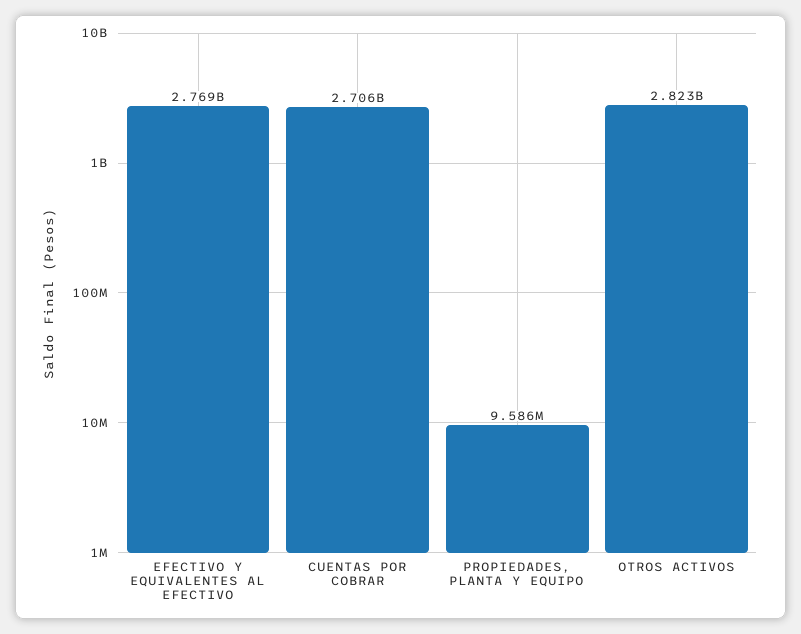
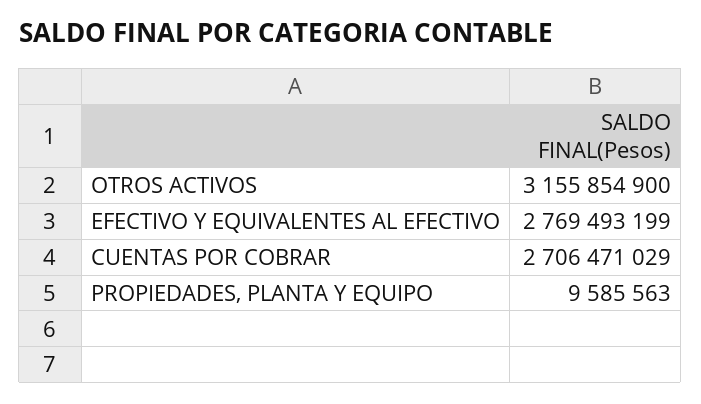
OTROS ACTIVOS: 2823000000 -> 3155854900

